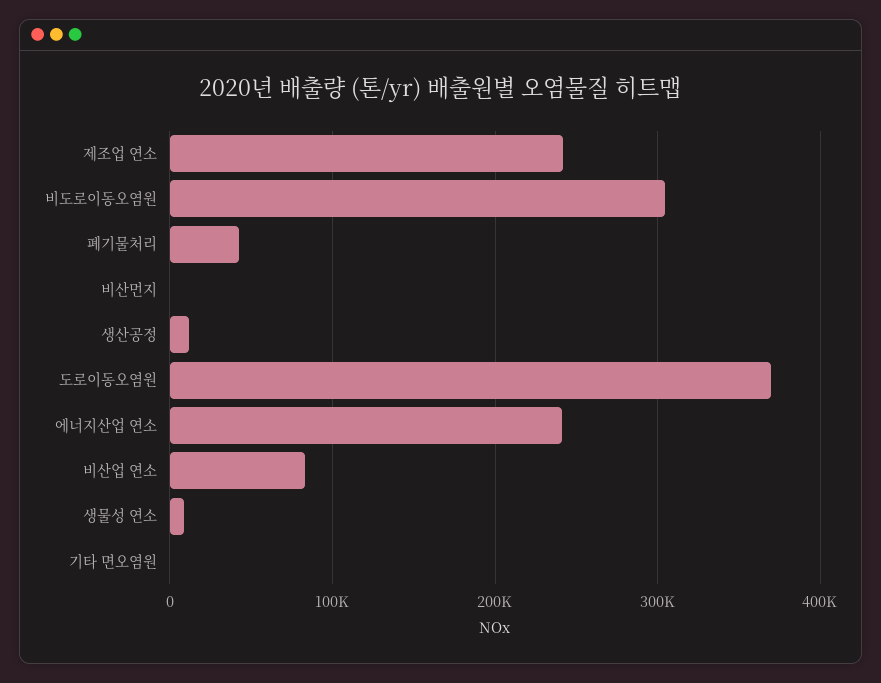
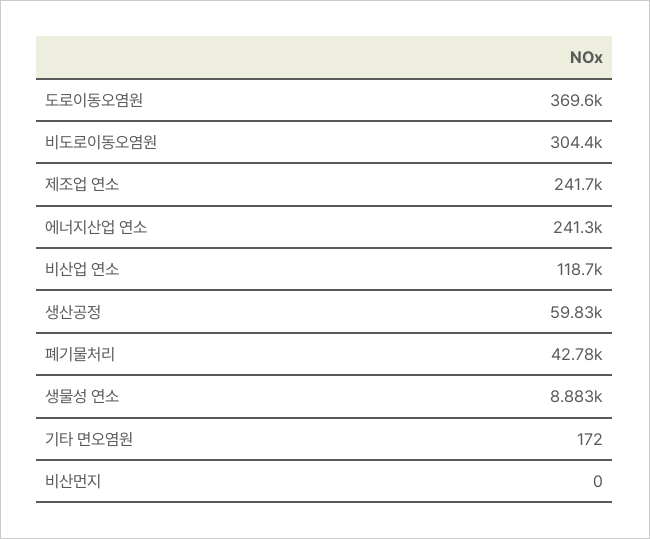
생산공정: 10000 -> 59830
비산업 연소: 80000 -> 118700

